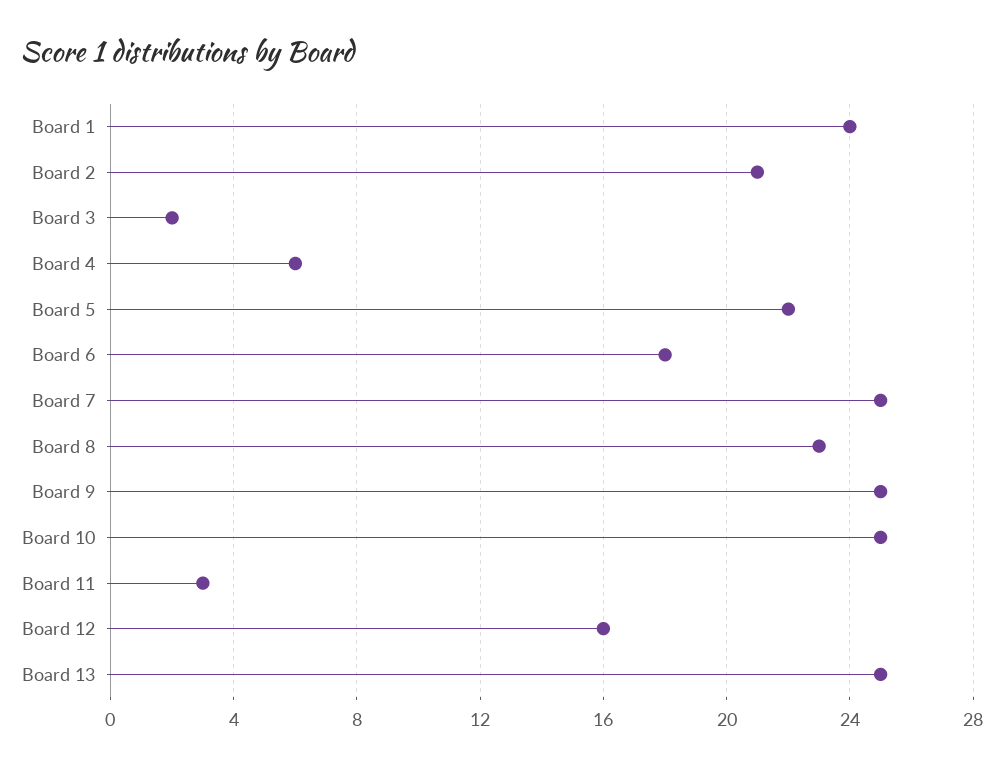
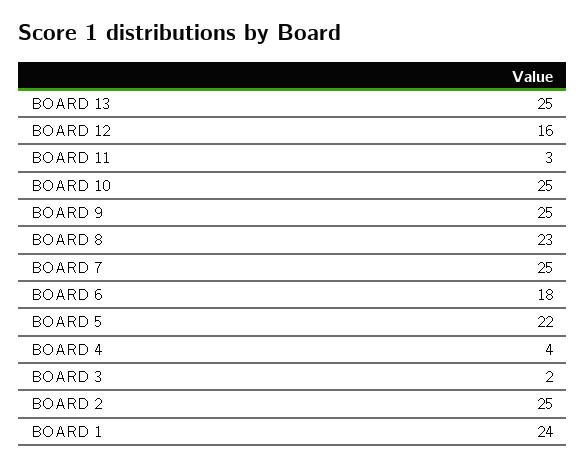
Board 2: 21 -> 25
Board 4: 6 -> 4

